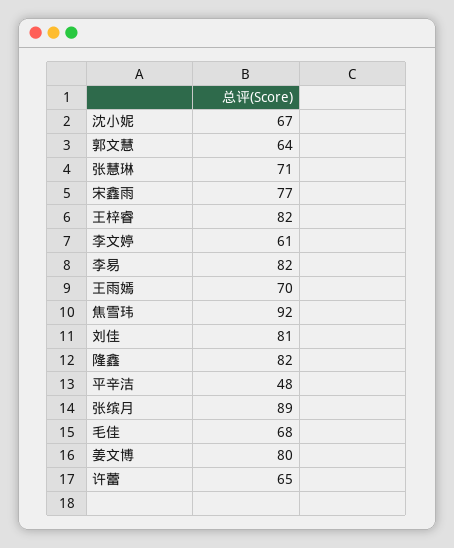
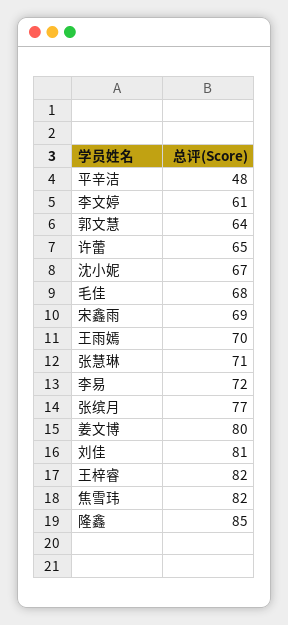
宋鑫雨: 77 -> 69
李易: 82 -> 72
焦雪玮: 92 -> 82
隆鑫: 82 -> 85
张缤月: 89 -> 77

